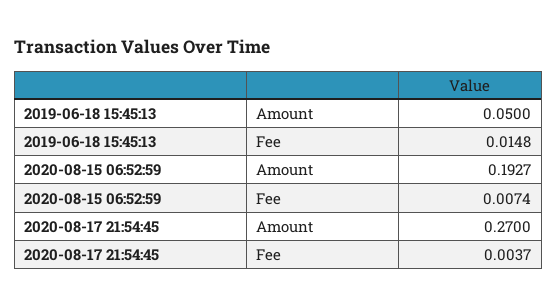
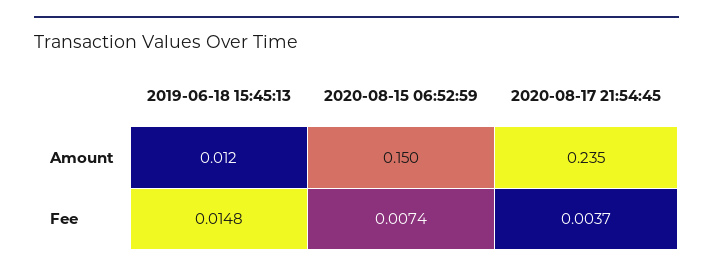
2019-06-18 15:45:13, Amount: 0.05 -> 0.012
2020-08-15 06:52:59, Amount: 0.1927 -> 0.15
2020-08-17 21:54:45, Amount: 0.27 -> 0.235

